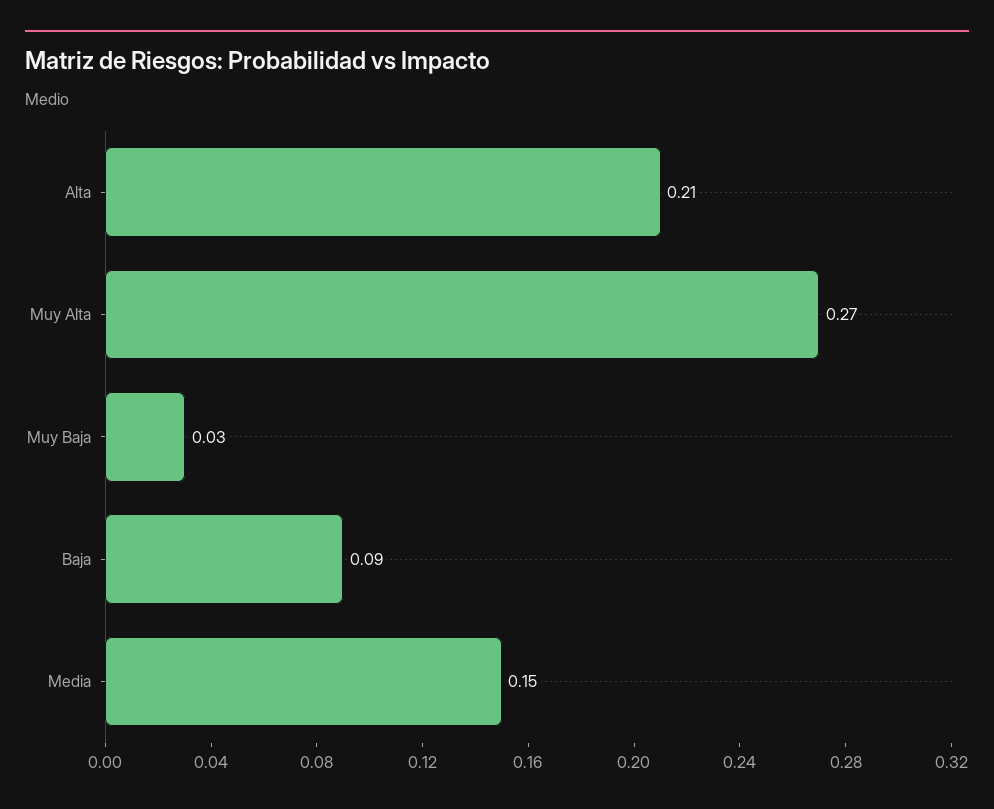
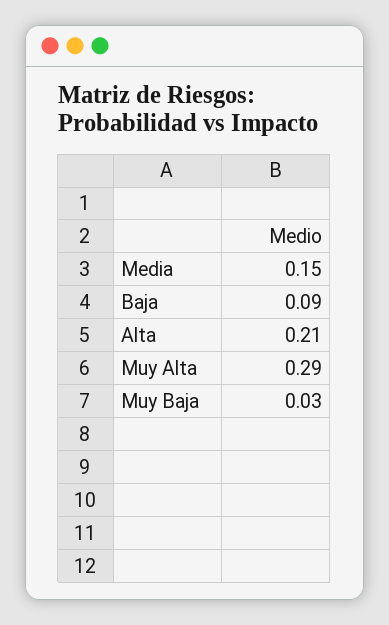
Muy Alta: 0.27 -> 0.29

